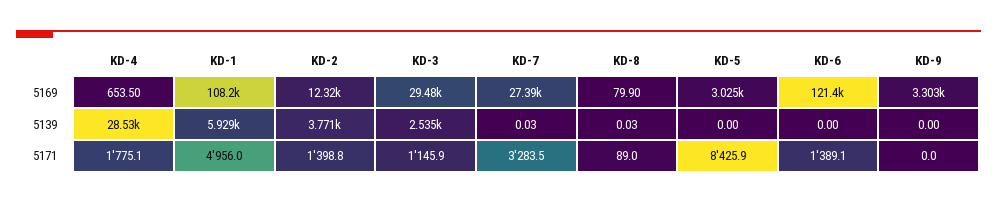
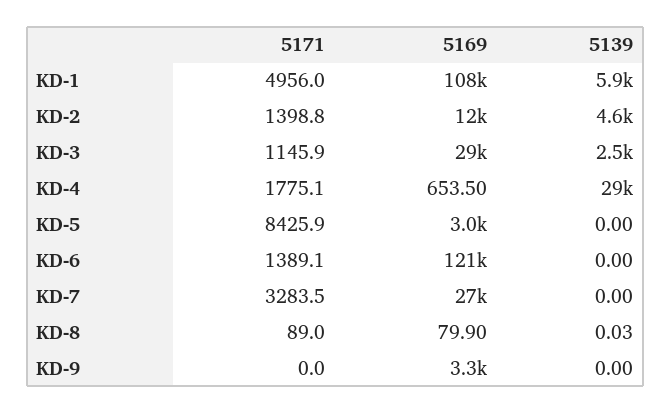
KD-2, 5139: 3771 -> 4600
KD-7, 5139: 0.03 -> 0

